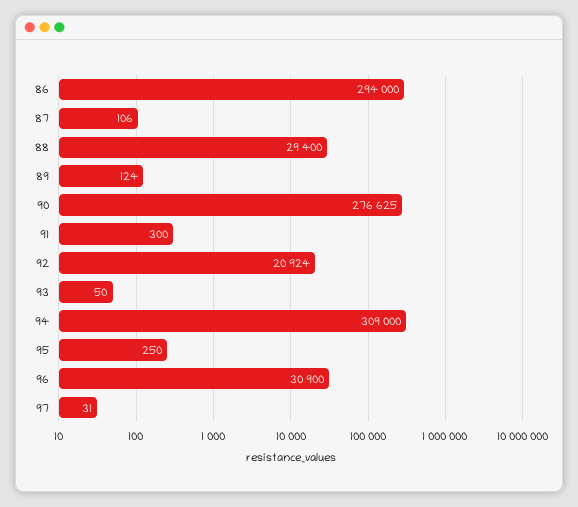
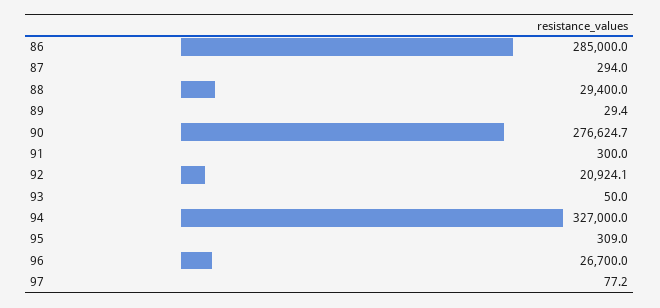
86: 294000 -> 285000
87: 106 -> 294
89: 124 -> 29.4
94: 309000 -> 327000
95: 250 -> 309
96: 30900 -> 26700
97: 31 -> 77.2

